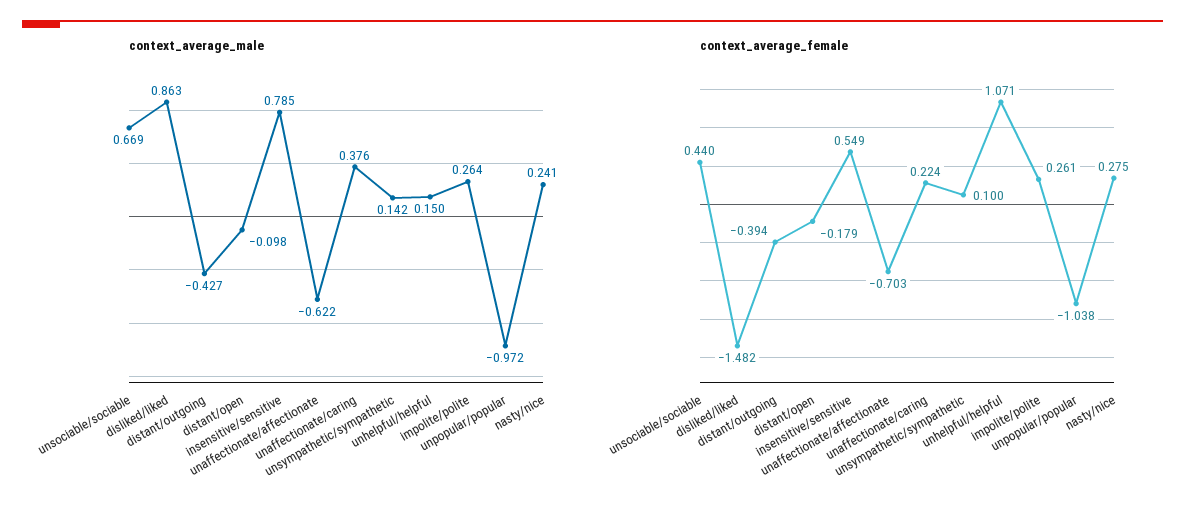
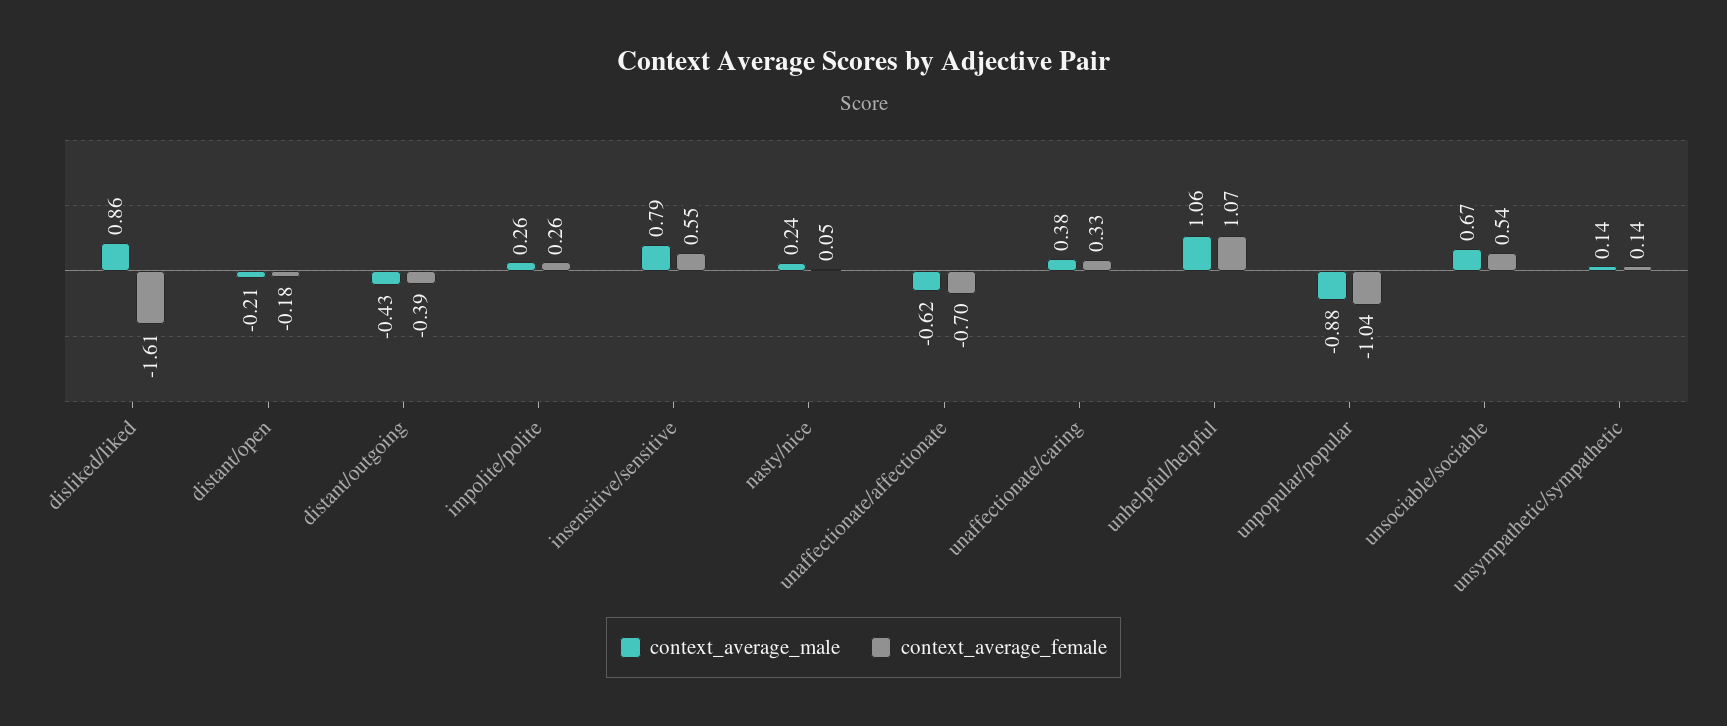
context_average_male, distant/open: -0.098 -> -0.21
context_average_male, unhelpful/helpful: 0.15 -> 1.06
context_average_male, unpopular/popular: -0.972 -> -0.88
context_average_female, unsociable/sociable: 0.44 -> 0.54
context_average_female, disliked/liked: -1.482 -> -1.61
context_average_female, unaffectionate/caring: 0.224 -> 0.33
context_average_female, unsympathetic/sympathetic: 0.1 -> 0.14
context_average_female, nasty/nice: 0.275 -> 0.05

